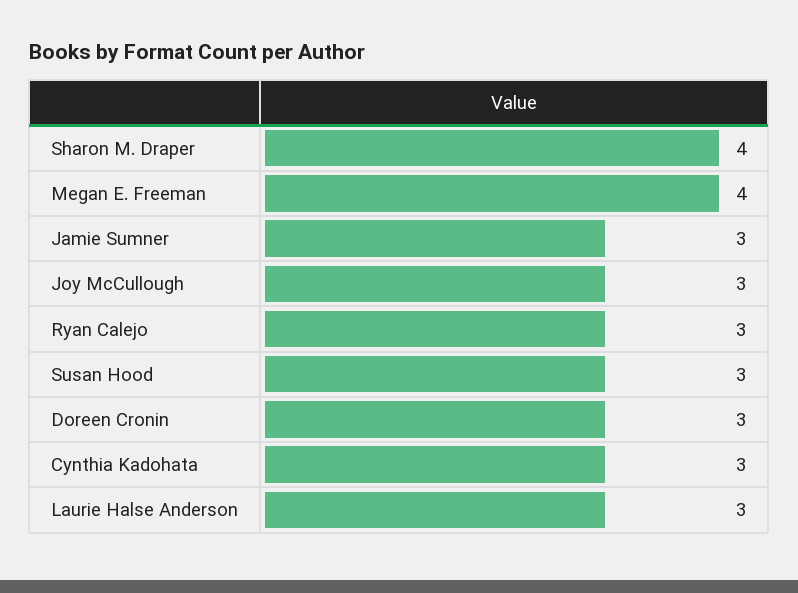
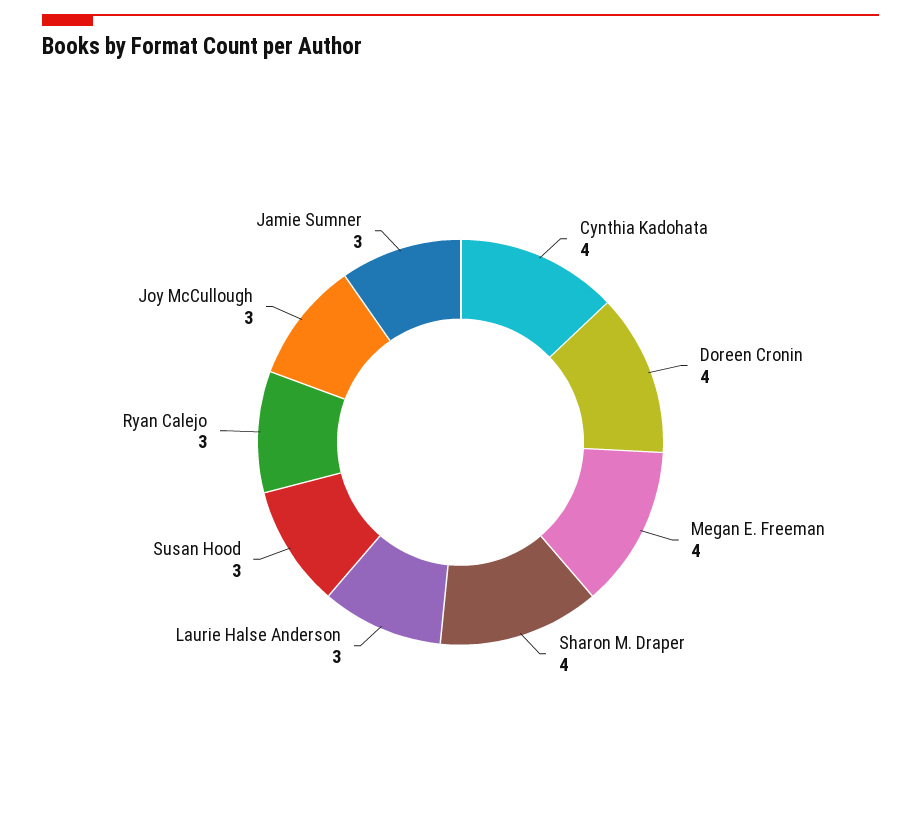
Doreen Cronin: 3 -> 4
Cynthia Kadohata: 3 -> 4

